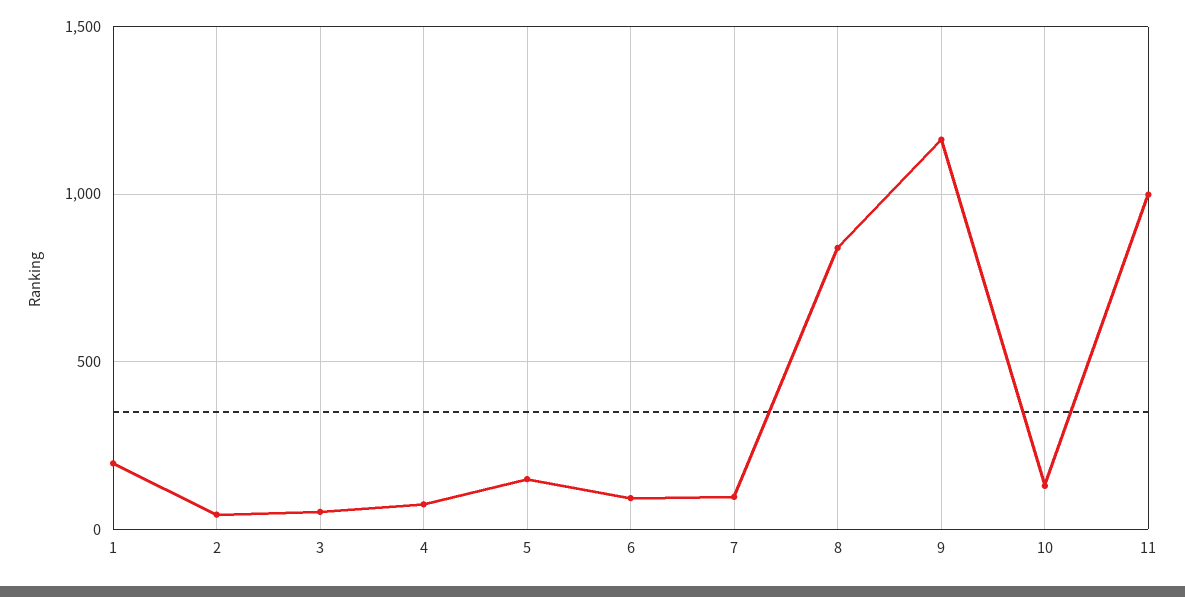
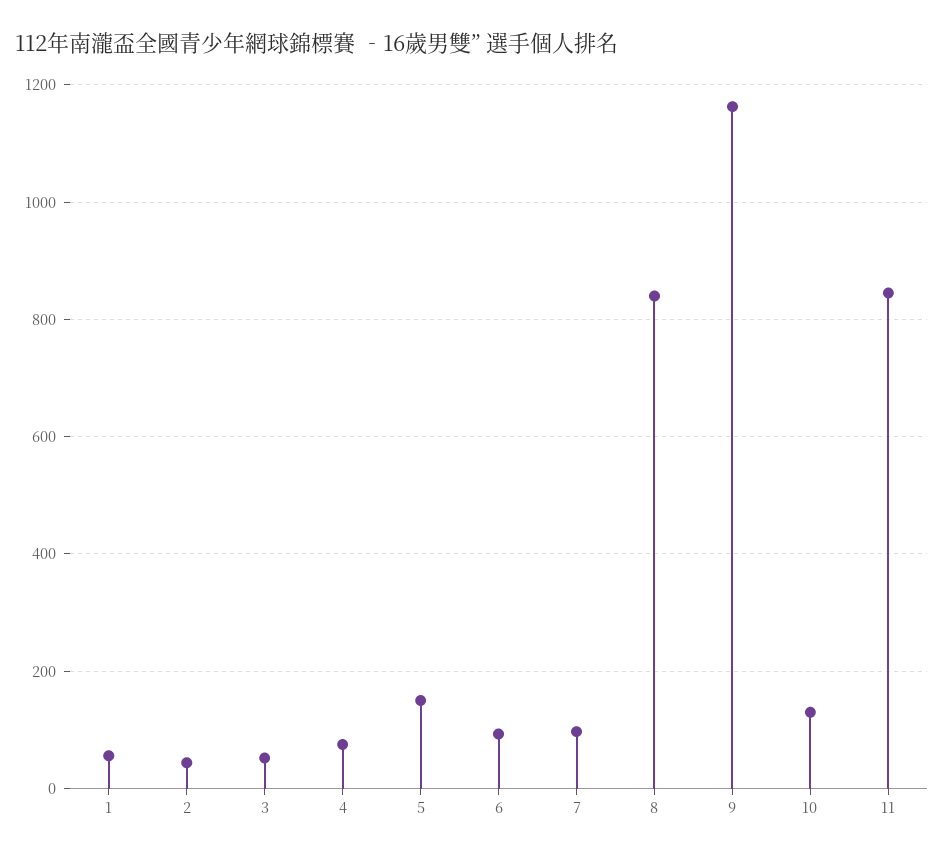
1: 200 -> 60
11: 1000 -> 840

